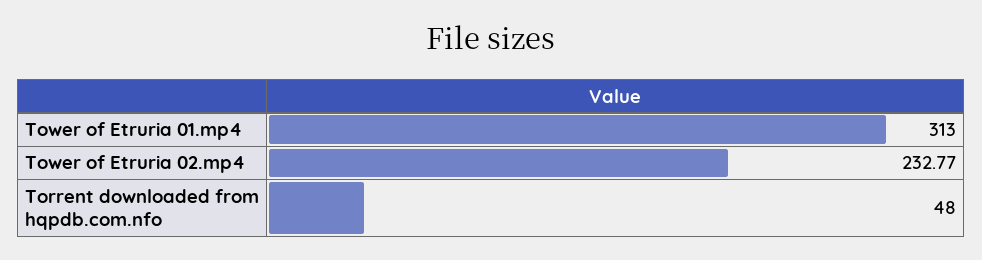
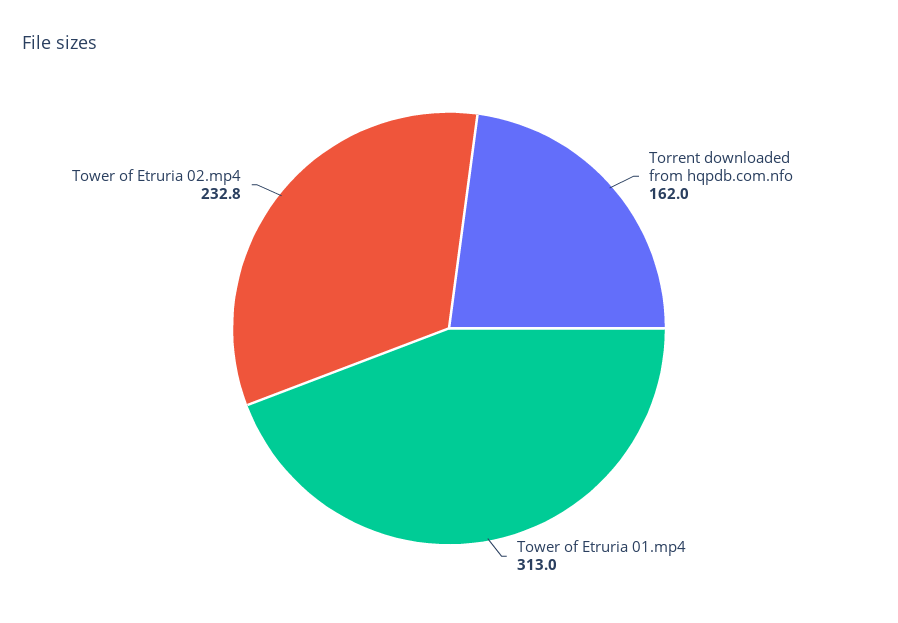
Torrent downloaded from hqpdb.com.nfo: 48 -> 162

